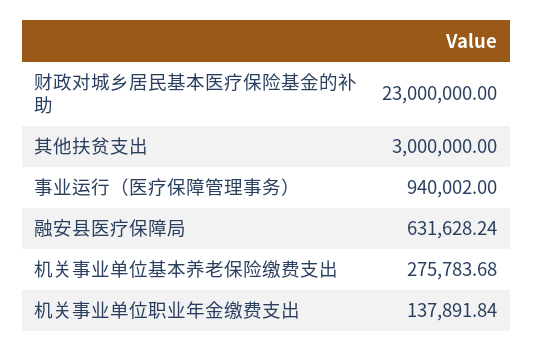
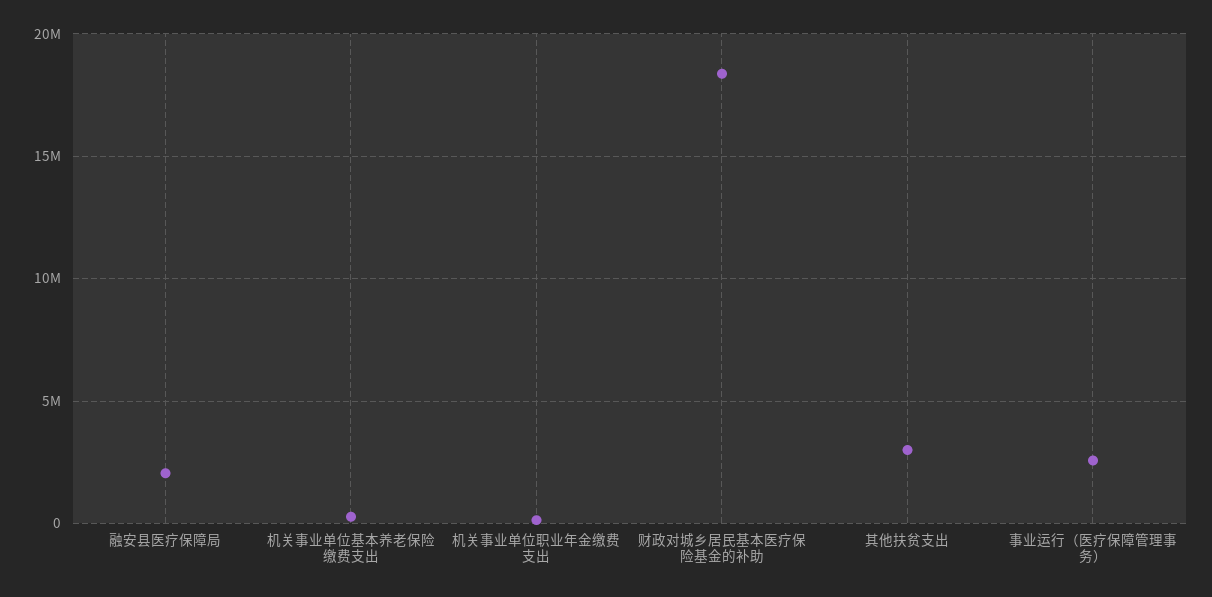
财政对城乡居民基本医疗保险基金的补助: 23000000 -> 18500000
事业运行（医疗保障管理事务）: 940002 -> 2500000
融安县医疗保障局: 631628.24 -> 2000000

